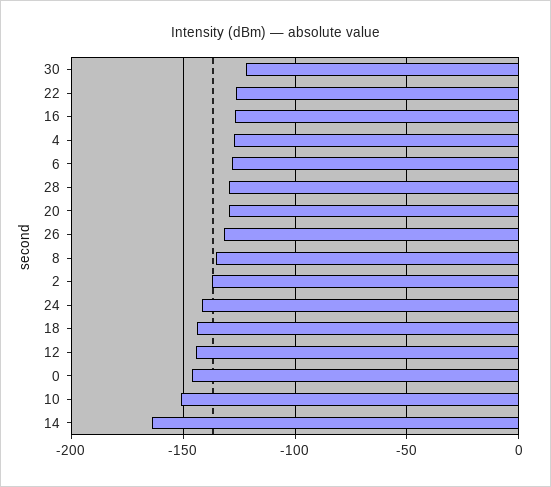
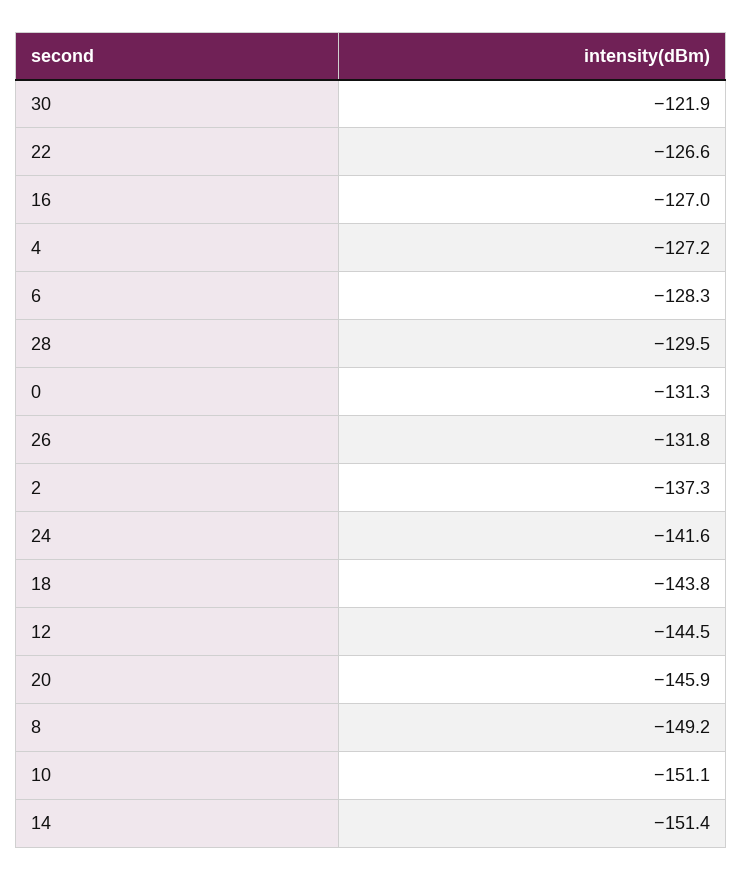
20: -130 -> -145.9
8: -135 -> -149.2
0: -145 -> -131.3
14: -165 -> -151.4

